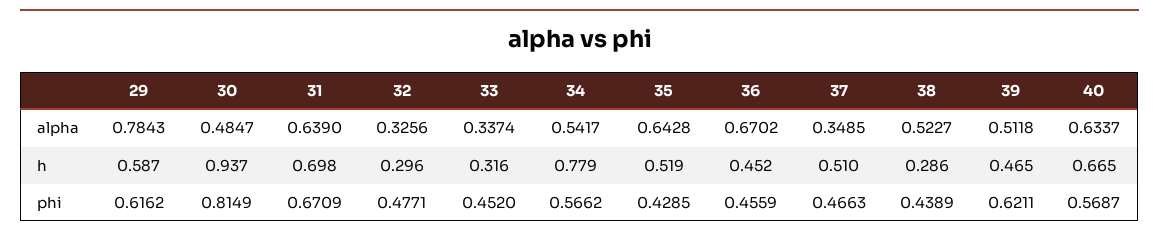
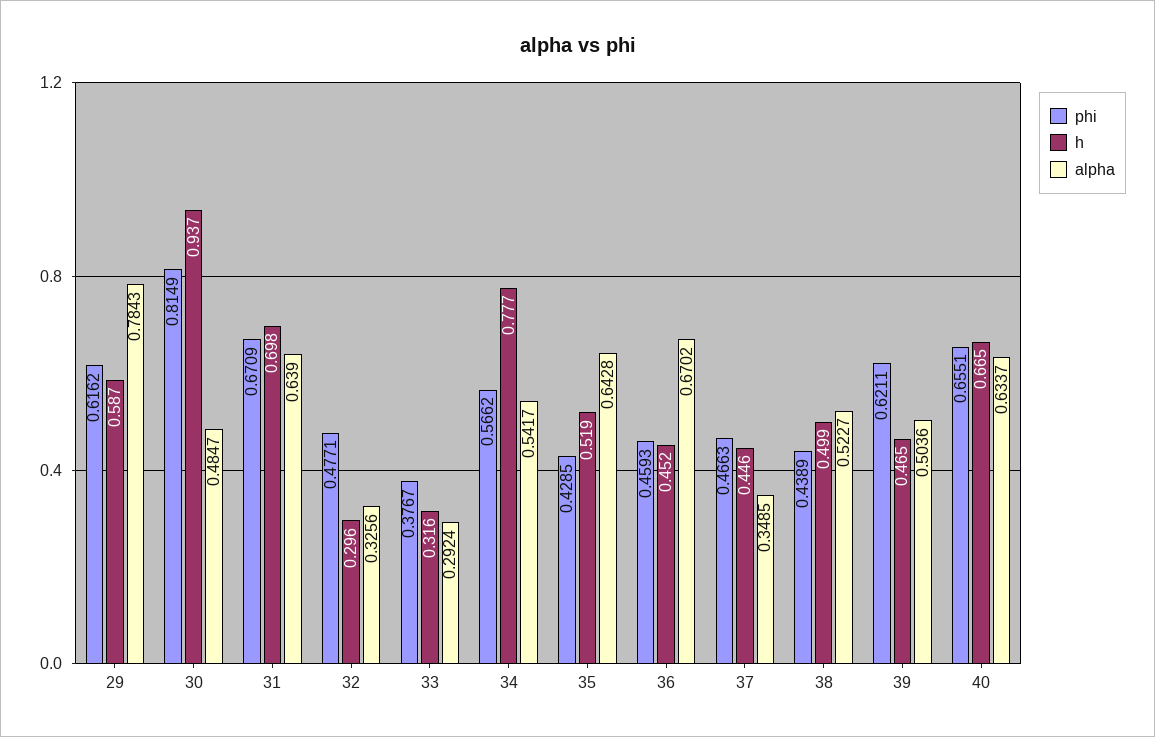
alpha, 33: 0.3374 -> 0.2924
alpha, 39: 0.5118 -> 0.5036
h, 34: 0.779 -> 0.777
h, 37: 0.51 -> 0.446
h, 38: 0.286 -> 0.499
phi, 33: 0.452 -> 0.3767
phi, 36: 0.4559 -> 0.4593
phi, 40: 0.5687 -> 0.6551

